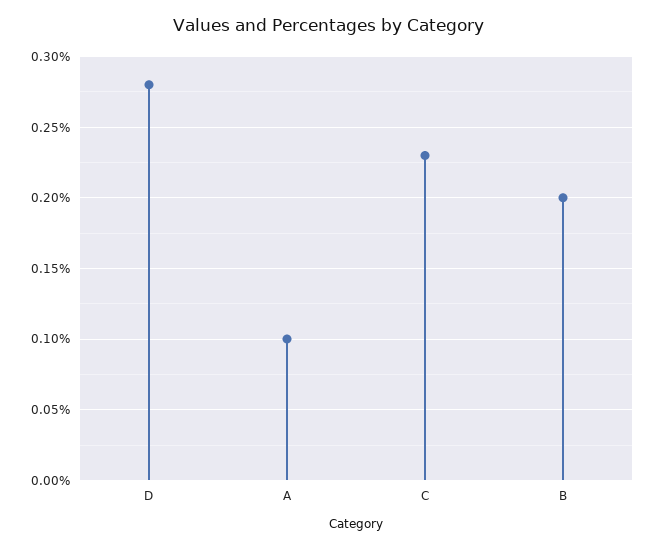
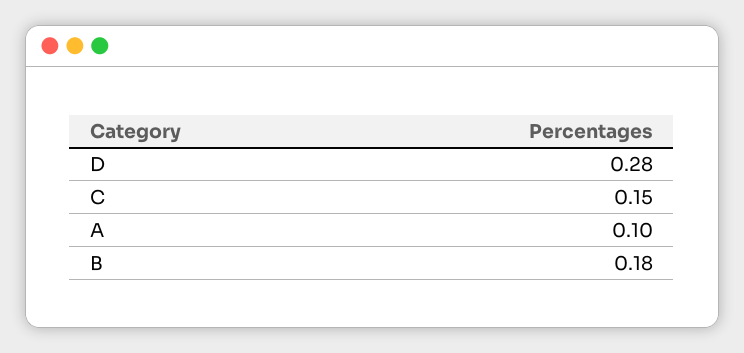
C: 0.23 -> 0.15
B: 0.2 -> 0.18

